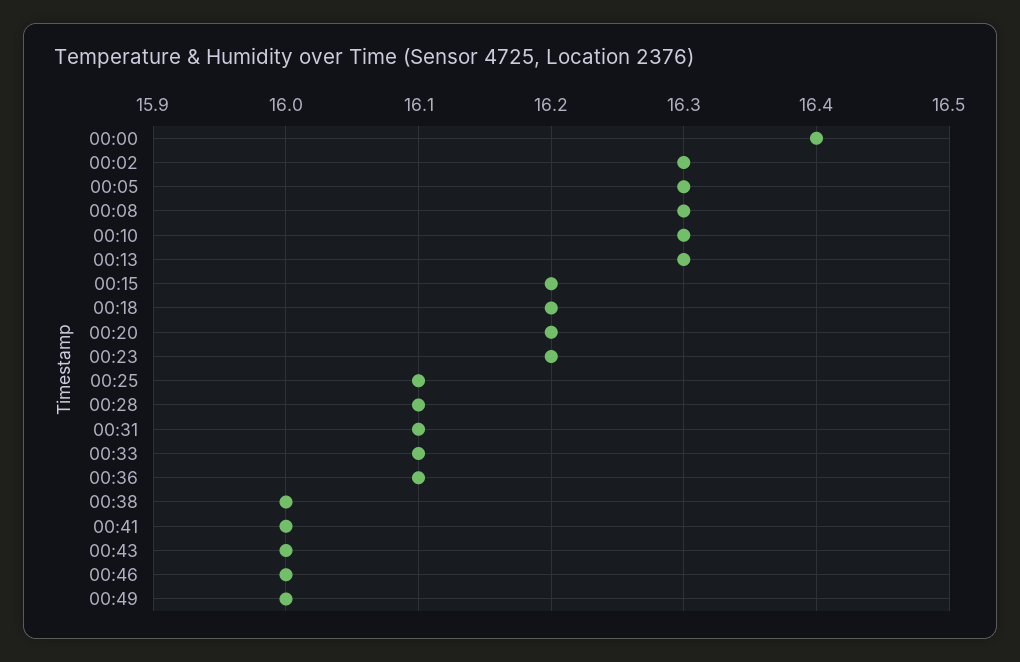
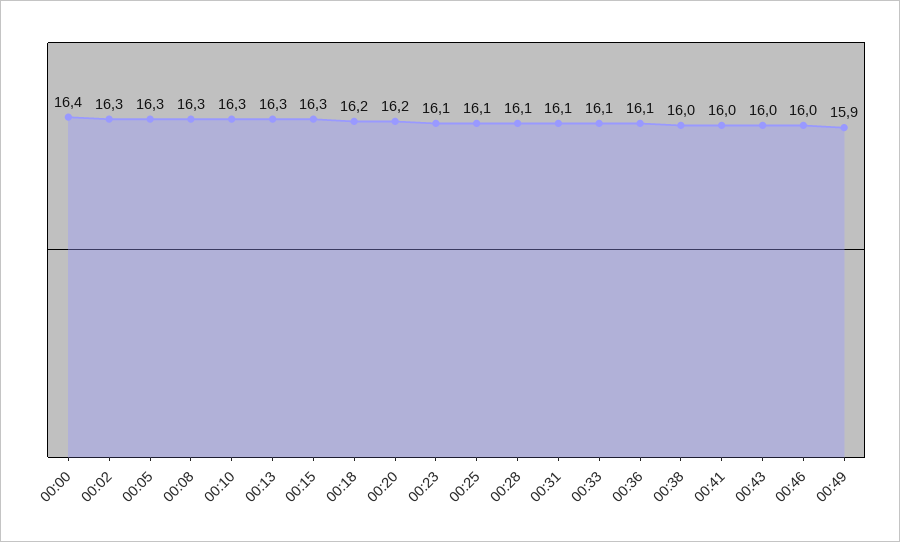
00:15: 16.2 -> 16.3
00:23: 16.2 -> 16.1
00:49: 16 -> 15.9

